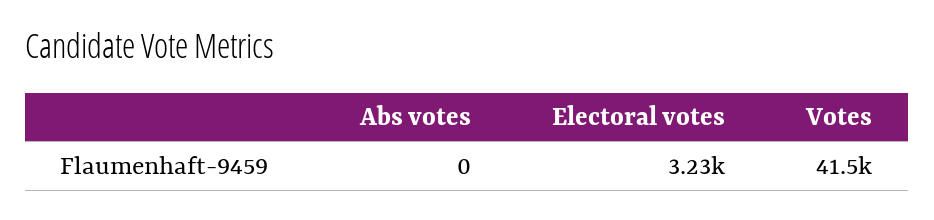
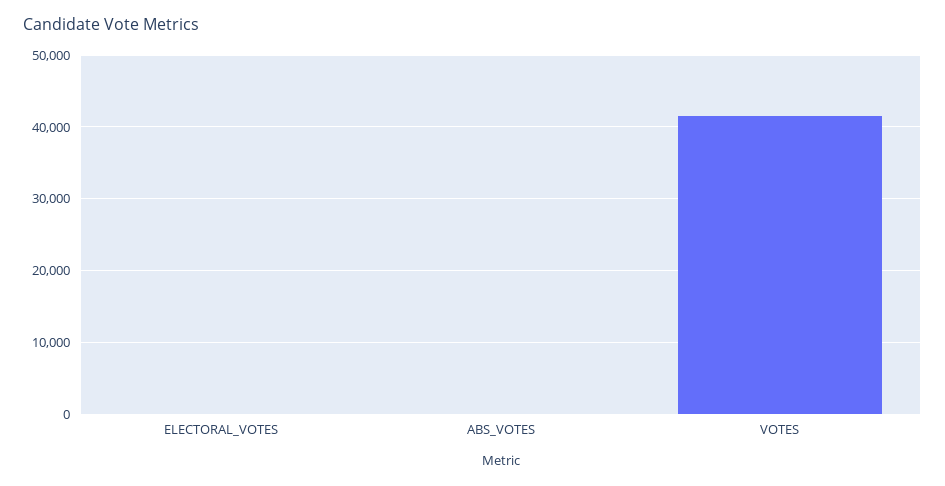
Electoral votes: 3230 -> 0

